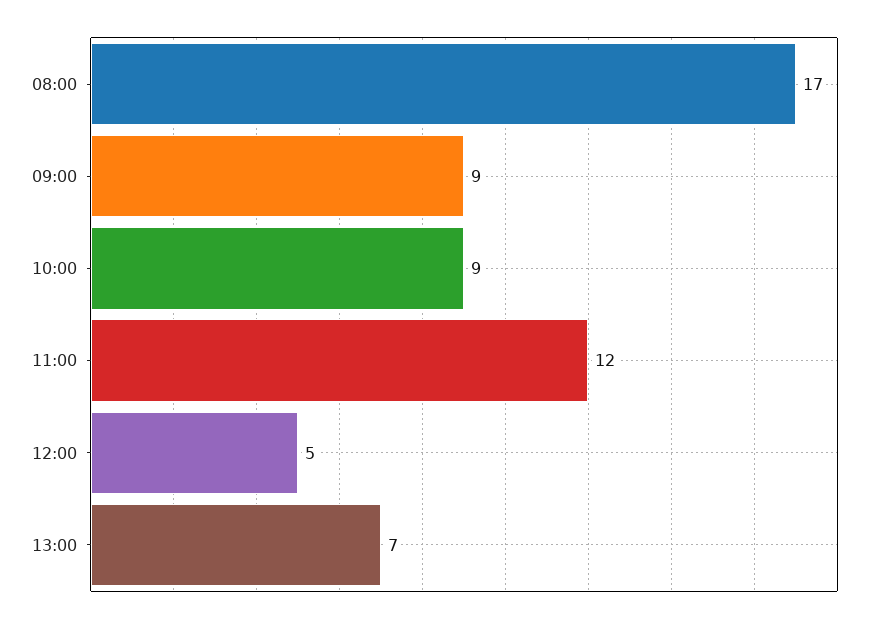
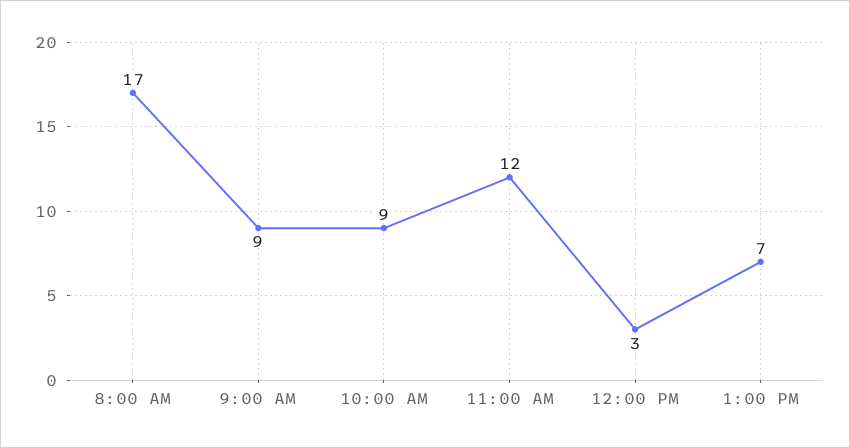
12:00: 5 -> 3

